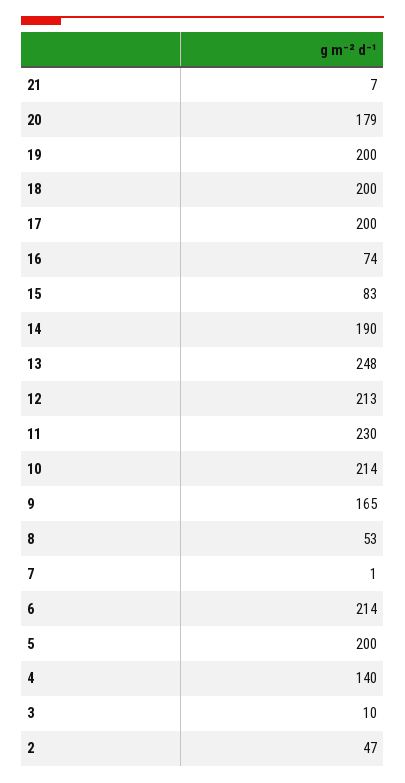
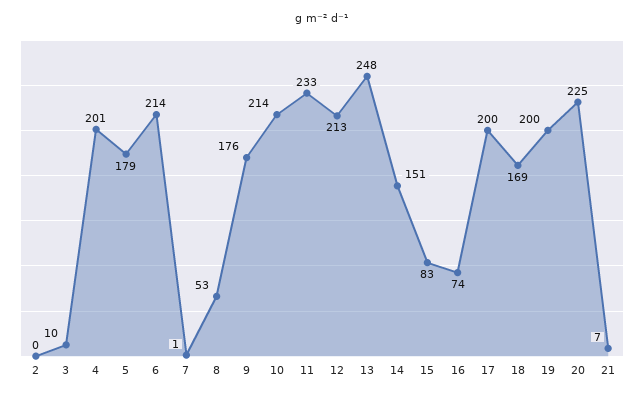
20: 179 -> 225
18: 200 -> 169
14: 190 -> 151
11: 230 -> 233
9: 165 -> 176
5: 200 -> 179
4: 140 -> 201
2: 47 -> 0

